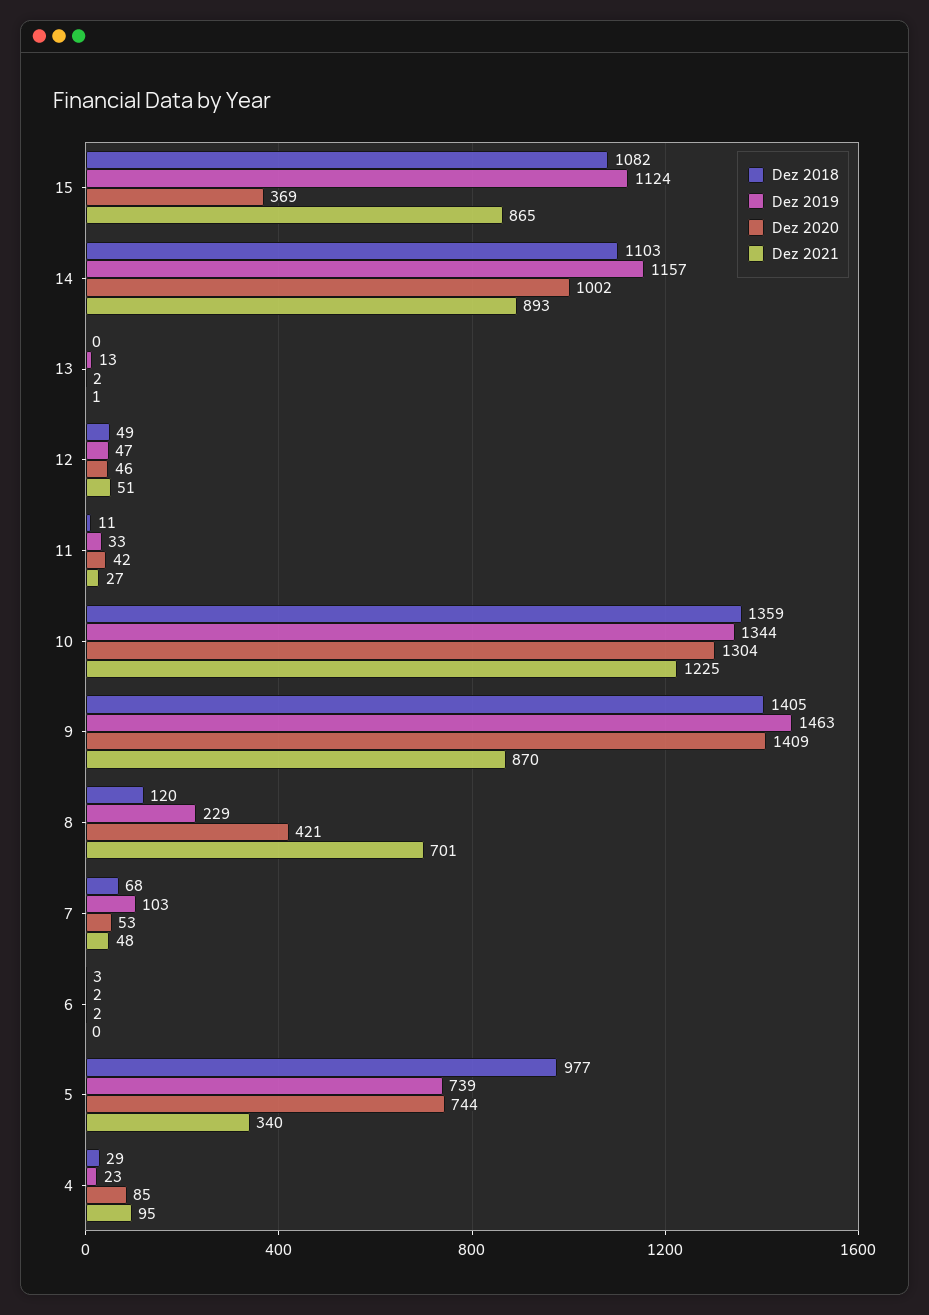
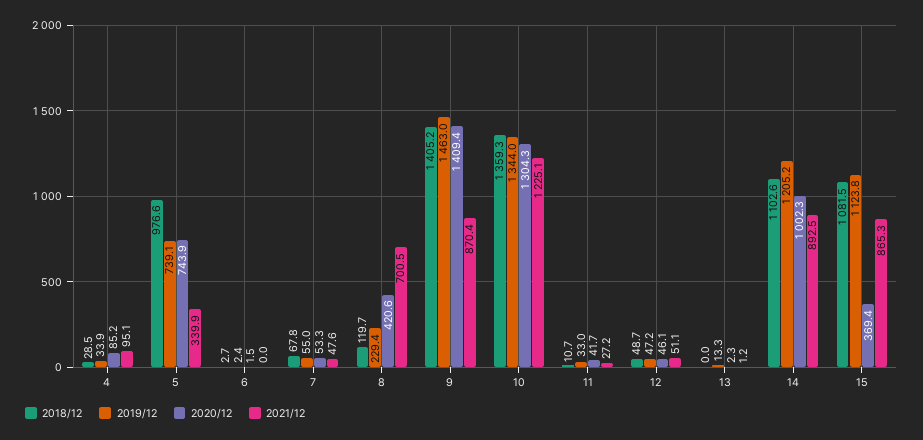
Dez 2019, 14: 1157 -> 1205.2
Dez 2019, 7: 103 -> 55
Dez 2019, 4: 23 -> 33.9

